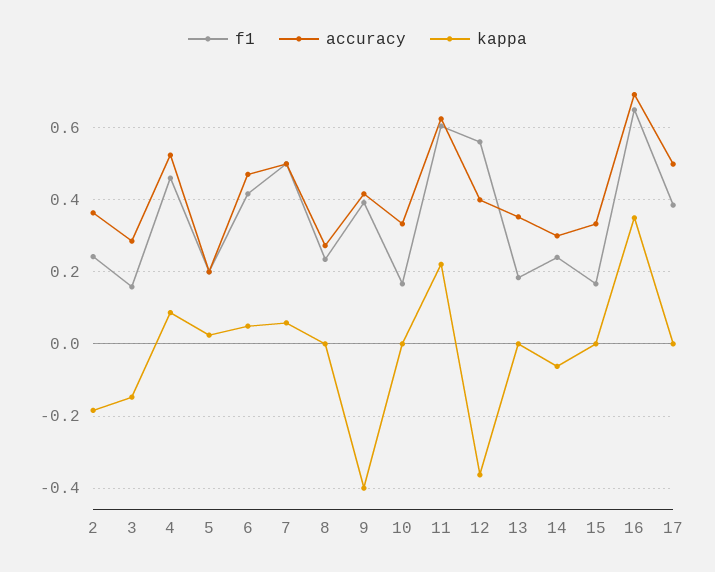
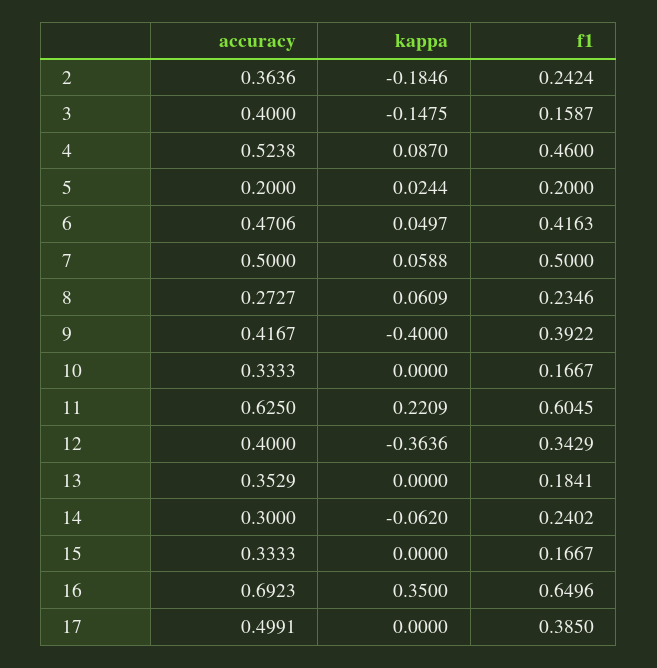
accuracy, 3: 0.28 -> 0.4
kappa, 8: 0 -> 0.0609
f1, 12: 0.56 -> 0.3429

